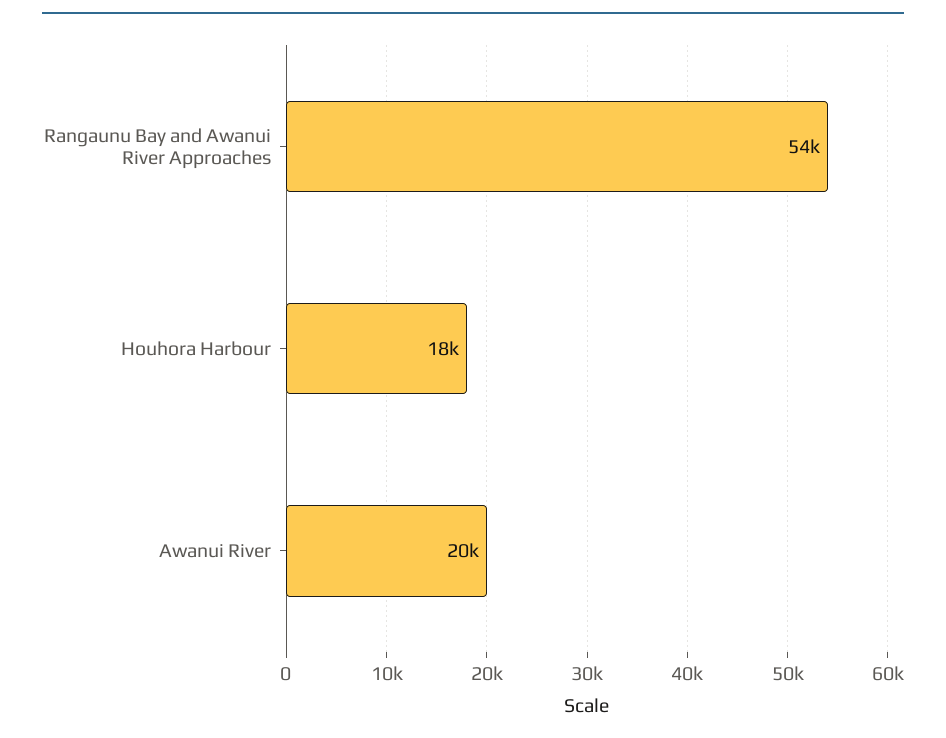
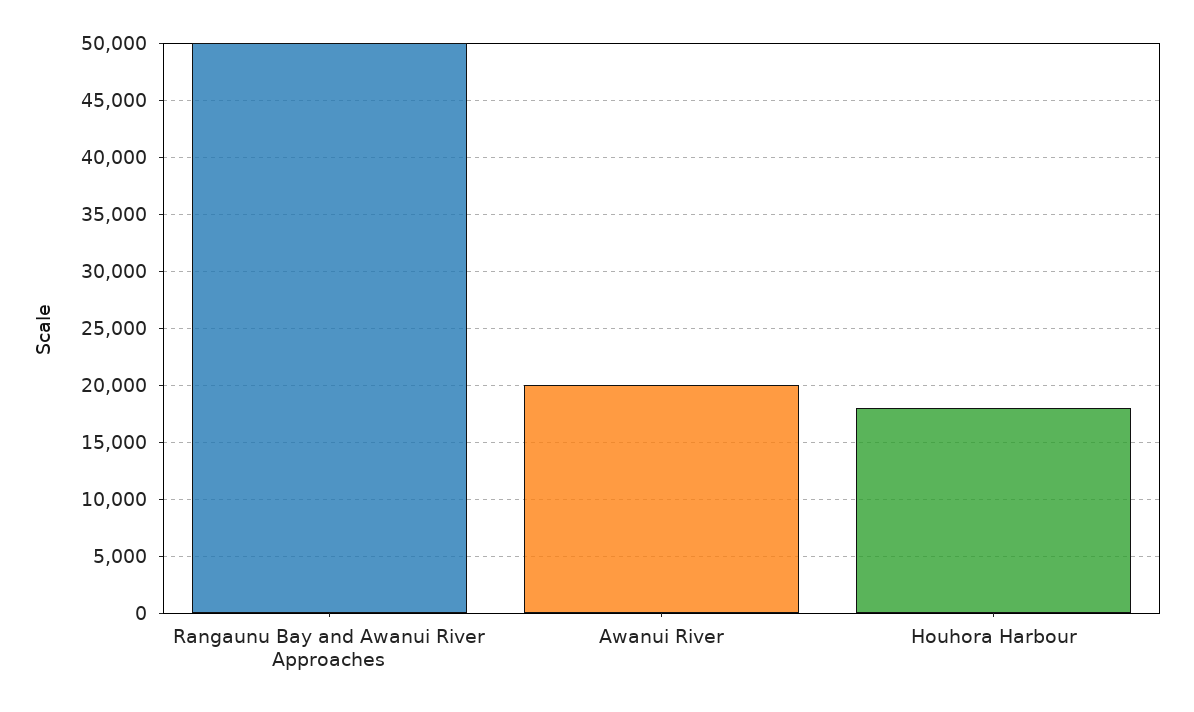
Rangaunu Bay and Awanui River Approaches: 54000 -> 50000

